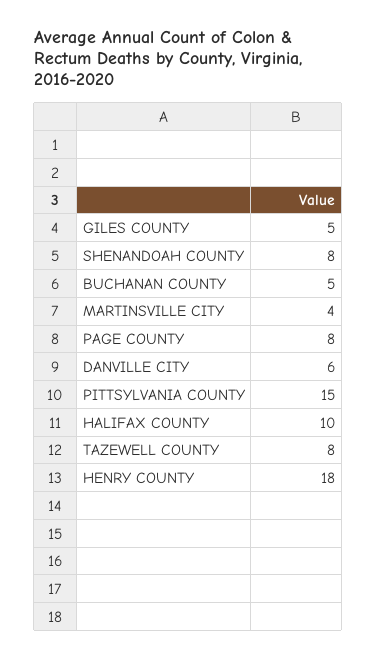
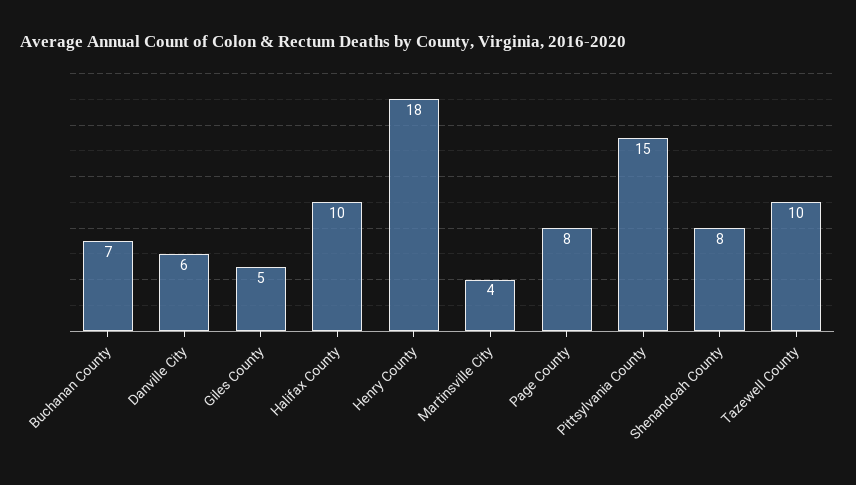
BUCHANAN COUNTY: 5 -> 7
TAZEWELL COUNTY: 8 -> 10

